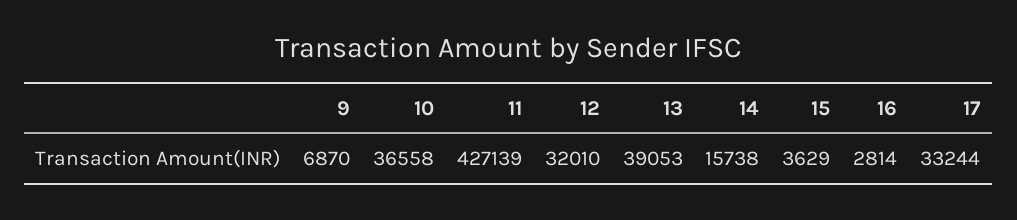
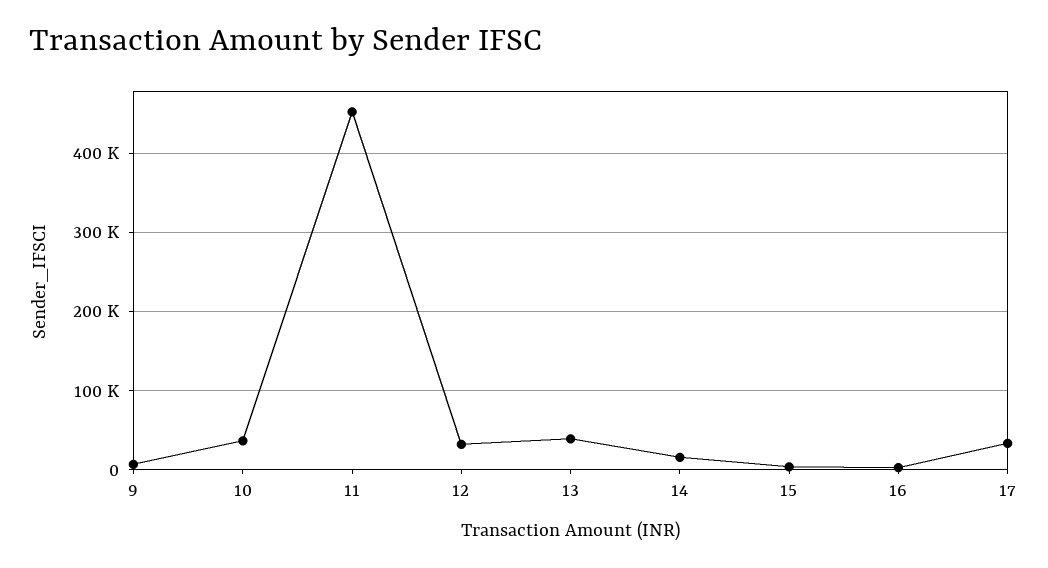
11: 427139 -> 450000

